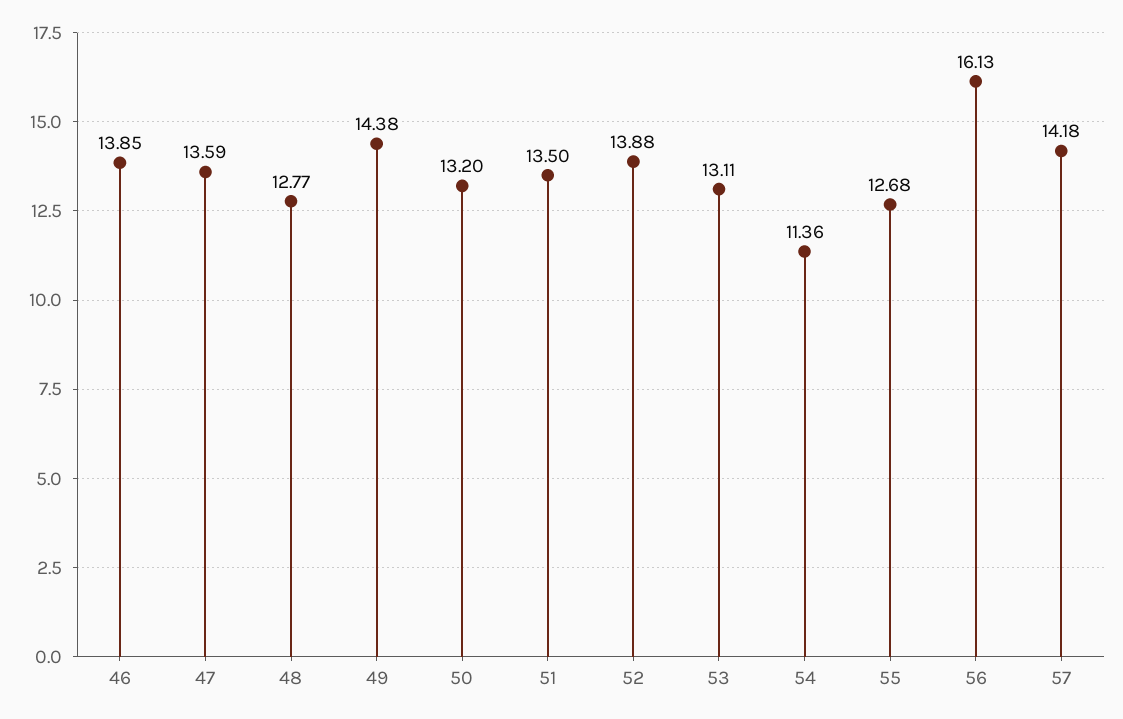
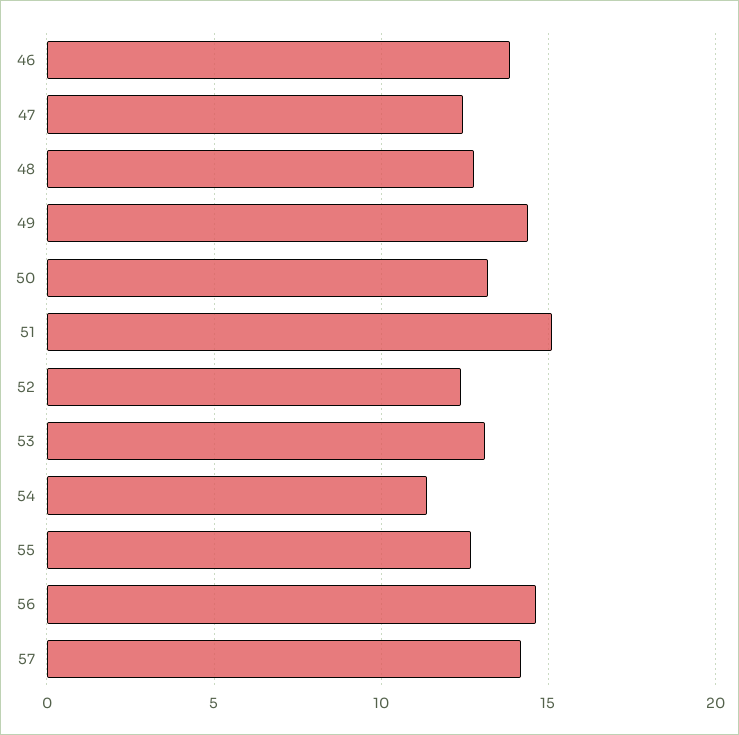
47: 13.59 -> 12.5
51: 13.5 -> 15
52: 13.88 -> 12.5
56: 16.13 -> 14.5

